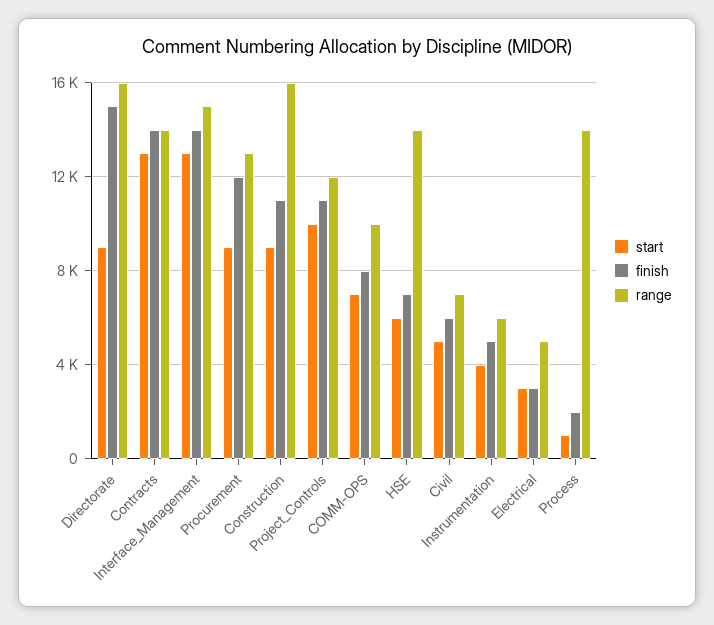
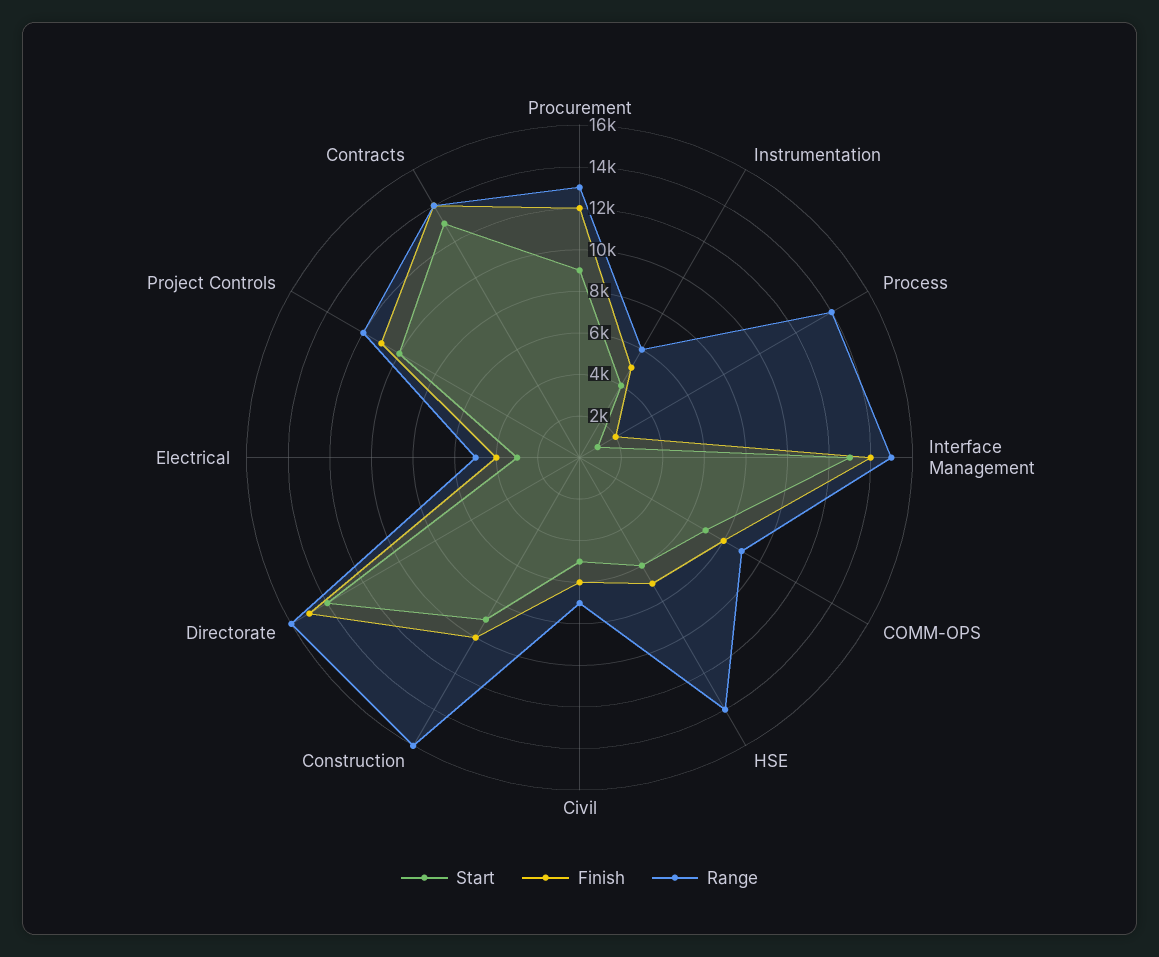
start, Directorate: 9000 -> 14000
finish, Construction: 11000 -> 10000
range, COMM-OPS: 10000 -> 9000
finish, Electrical: 3000 -> 4000

